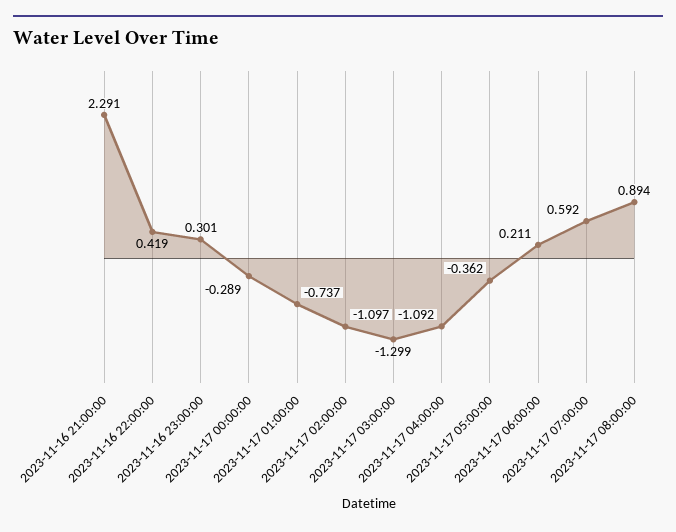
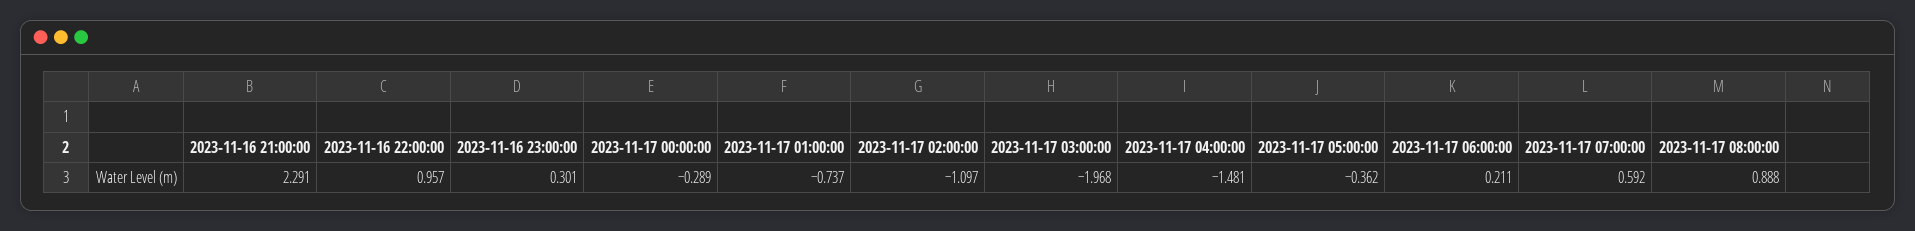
2023-11-16 22:00:00: 0.419 -> 0.957
2023-11-17 03:00:00: -1.299 -> -1.968
2023-11-17 04:00:00: -1.092 -> -1.481
2023-11-17 08:00:00: 0.894 -> 0.888

